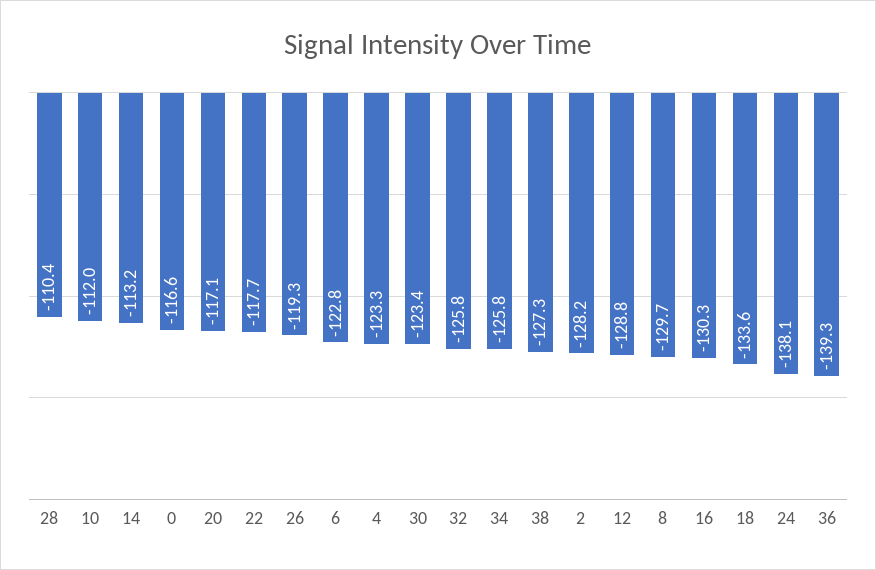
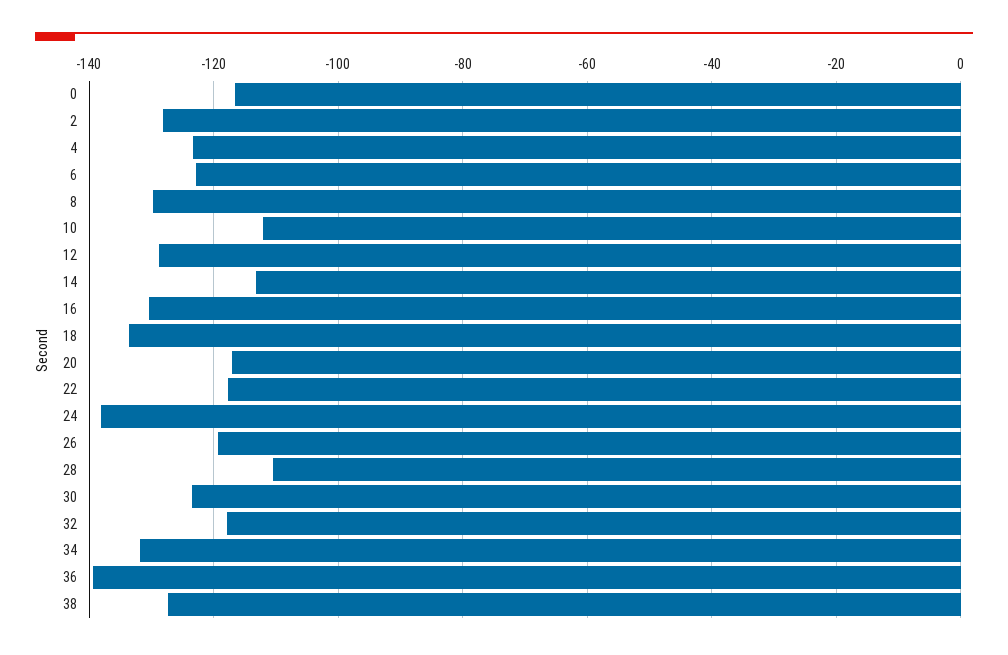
32: -125.8 -> -118
34: -125.8 -> -132

